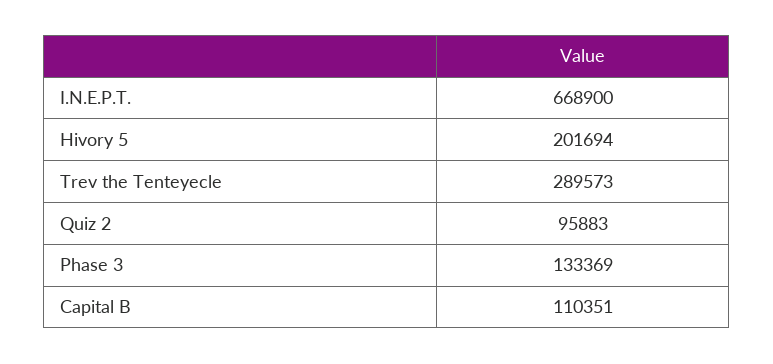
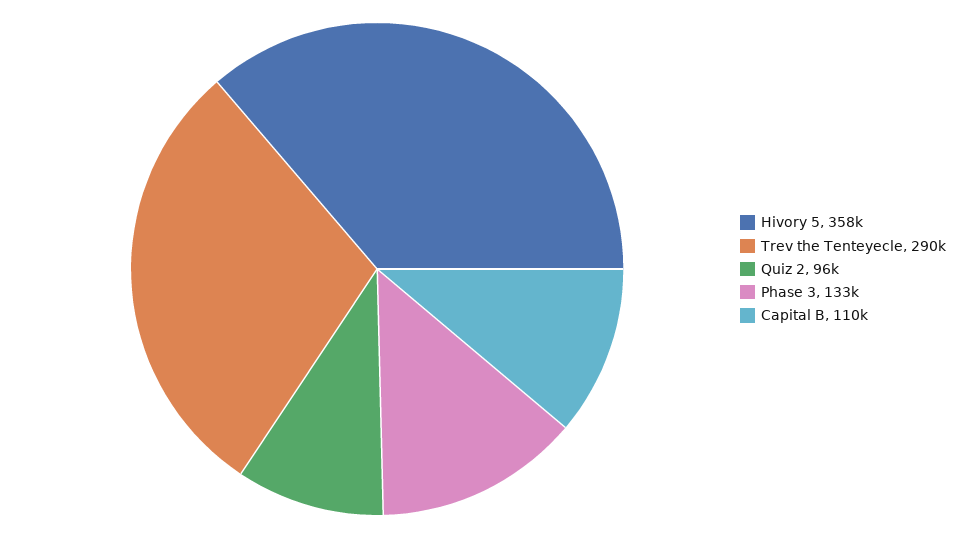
I.N.E.P.T.: 668900 -> none
Hivory 5: 201694 -> 358000

